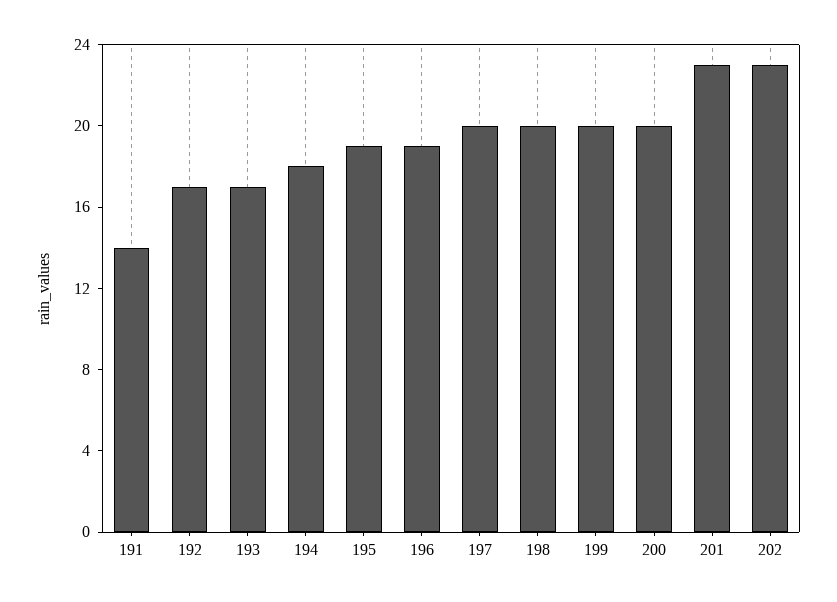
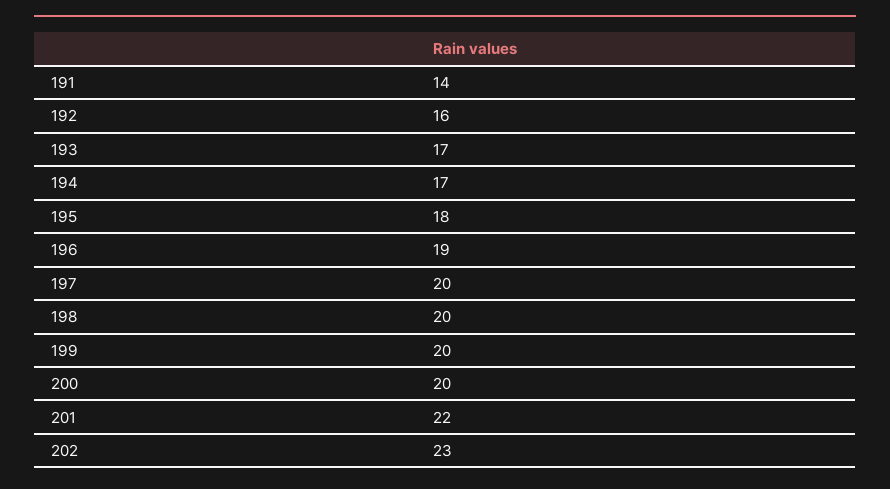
192: 17 -> 16
194: 18 -> 17
195: 19 -> 18
201: 23 -> 22

